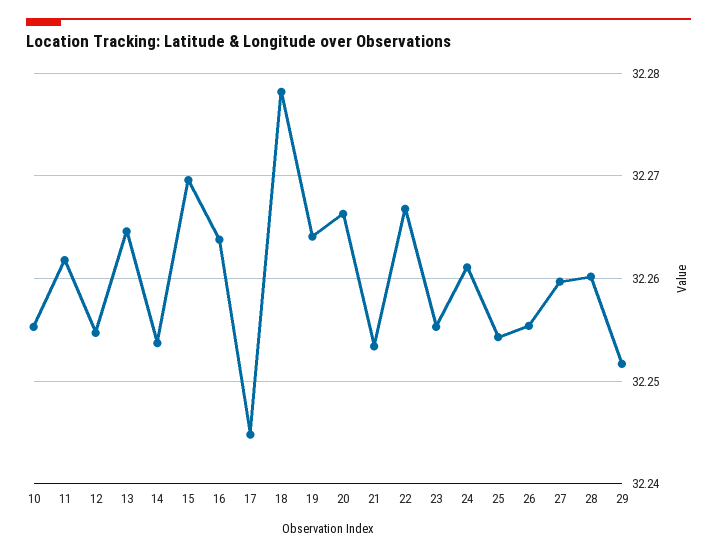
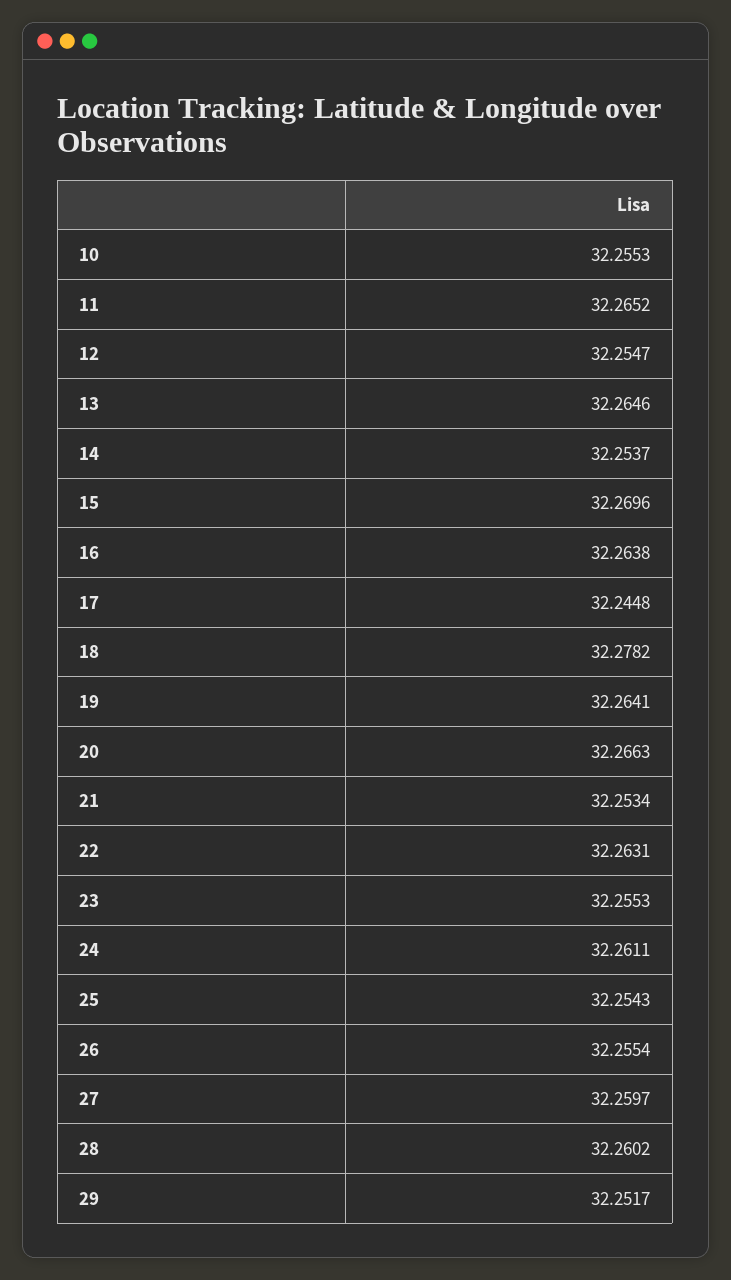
11: 32.262 -> 32.2652
22: 32.267 -> 32.2631

